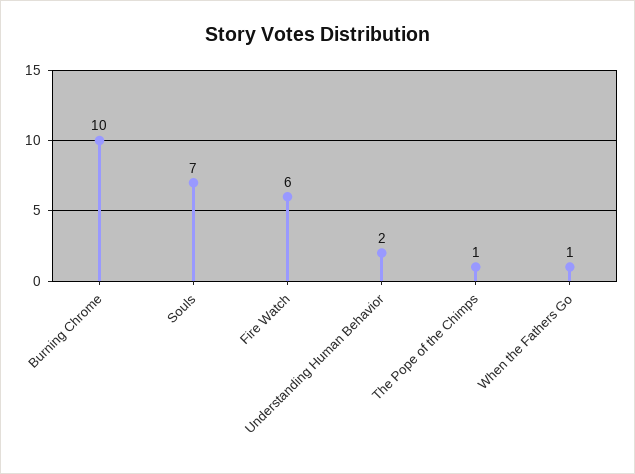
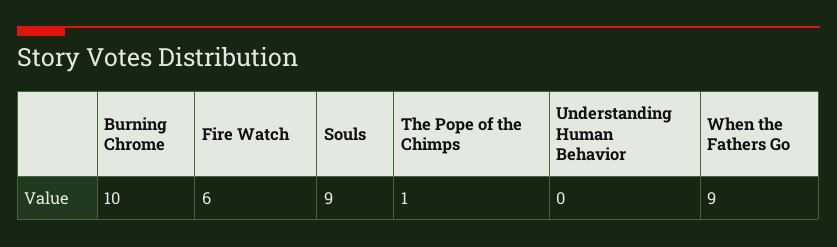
Souls: 7 -> 9
Understanding Human Behavior: 2 -> 0
When the Fathers Go: 1 -> 9

